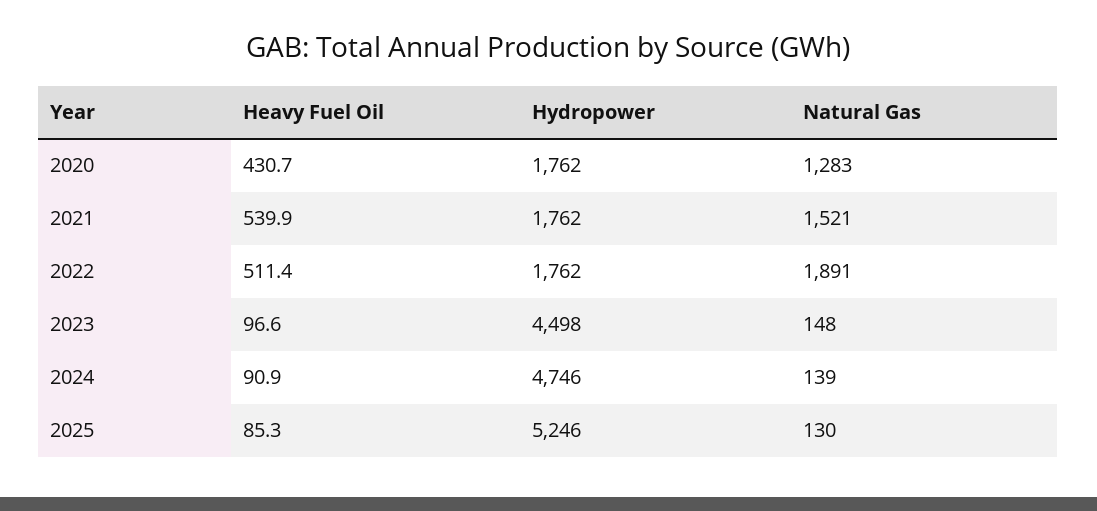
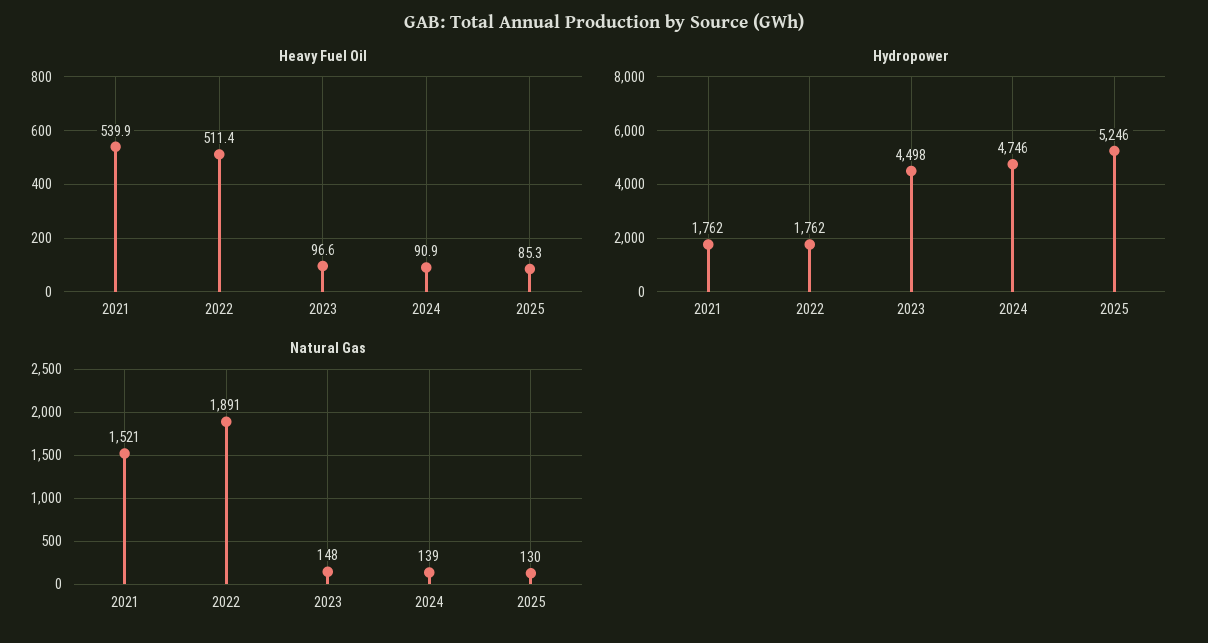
Heavy Fuel Oil, 2020: 430.7 -> none
Hydropower, 2020: 1762 -> none
Natural Gas, 2020: 1283 -> none

